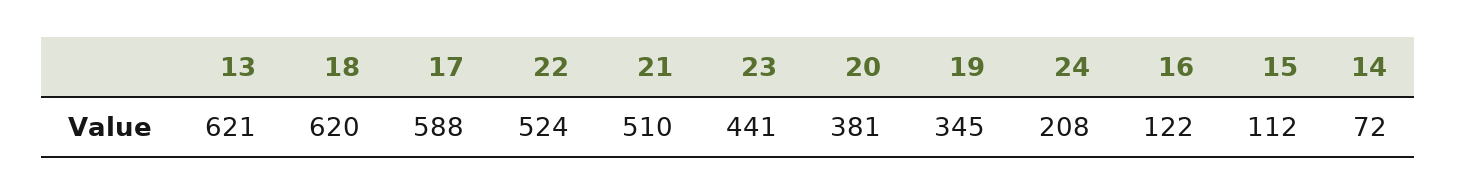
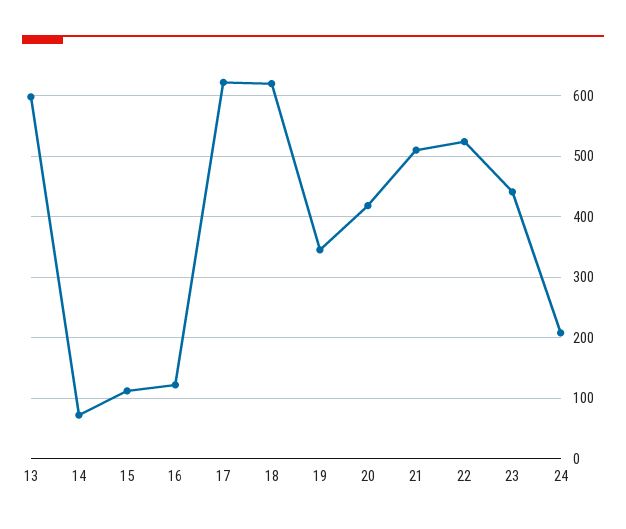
13: 621 -> 600
17: 588 -> 620
20: 381 -> 420

